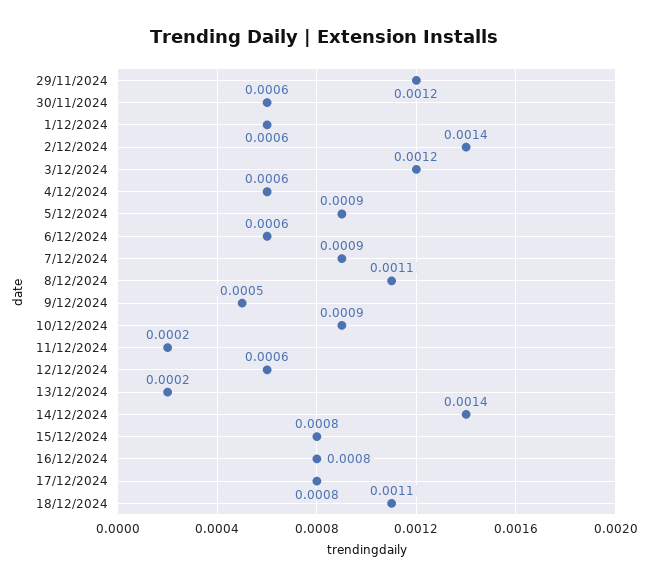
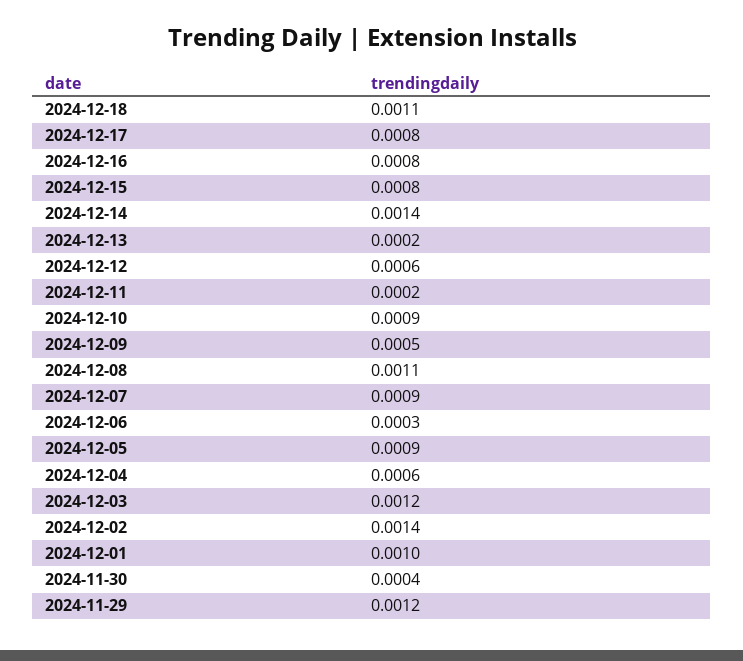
30/11/2024: 0.0006 -> 0.0004
1/12/2024: 0.0006 -> 0.001
6/12/2024: 0.0006 -> 0.0003

